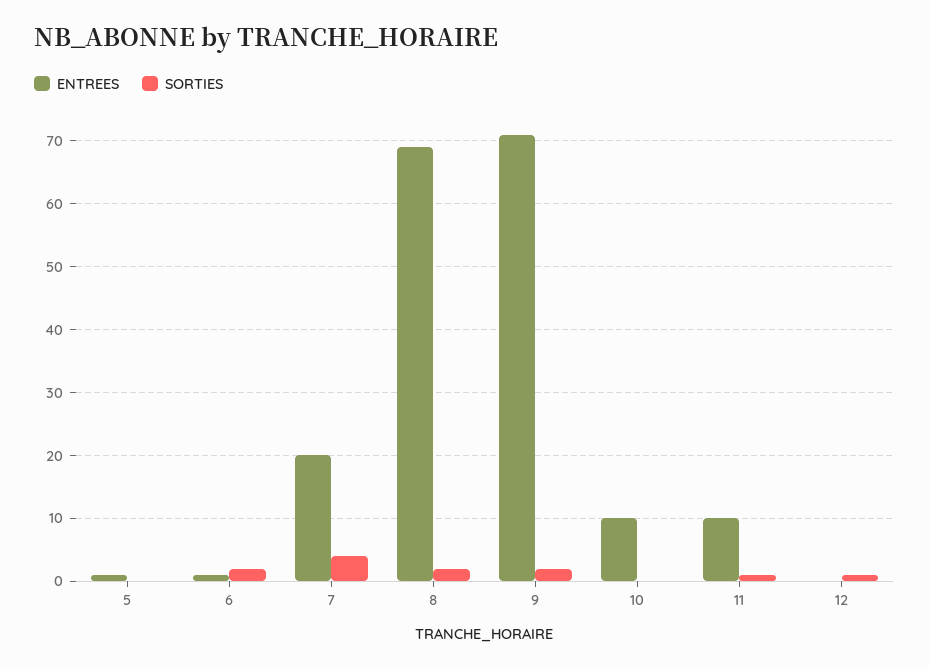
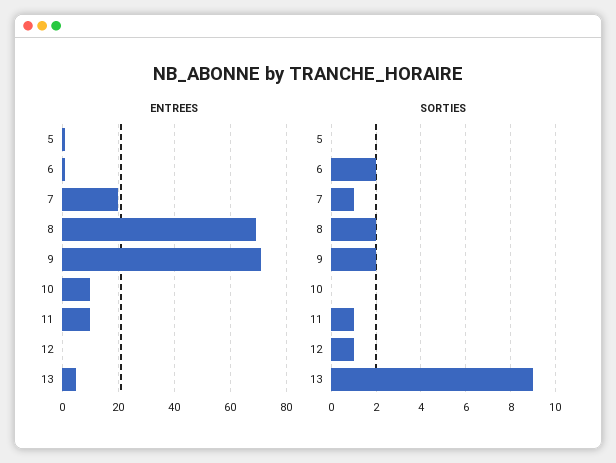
SORTIES, 7: 4 -> 1
ENTREES, 13: none -> 5
SORTIES, 13: none -> 9

